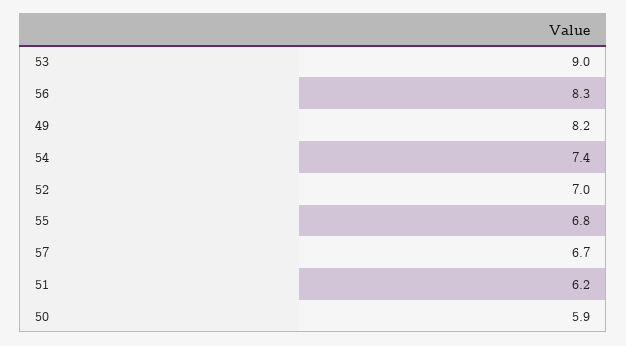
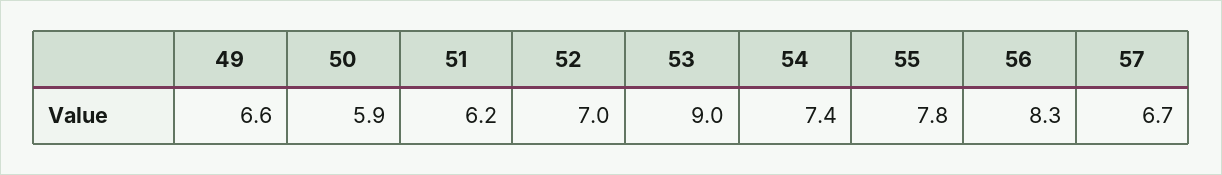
49: 8.2 -> 6.6
55: 6.8 -> 7.8

